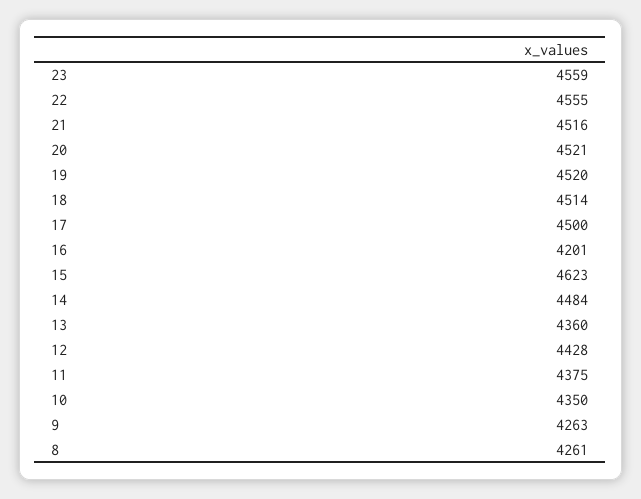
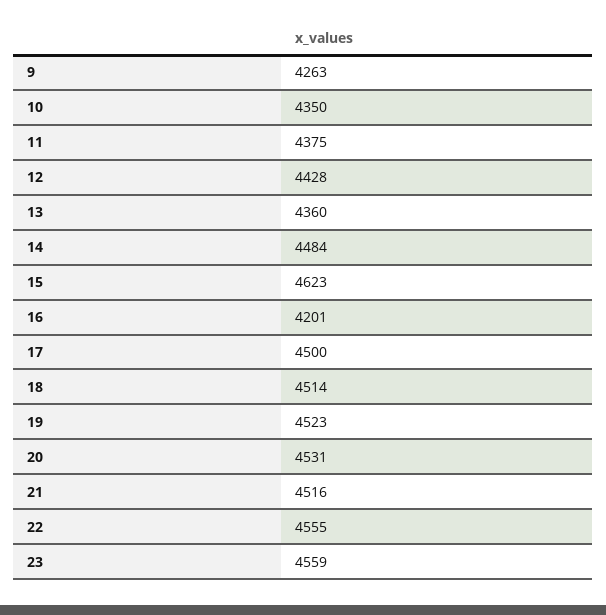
20: 4521 -> 4531
19: 4520 -> 4523
8: 4261 -> none

